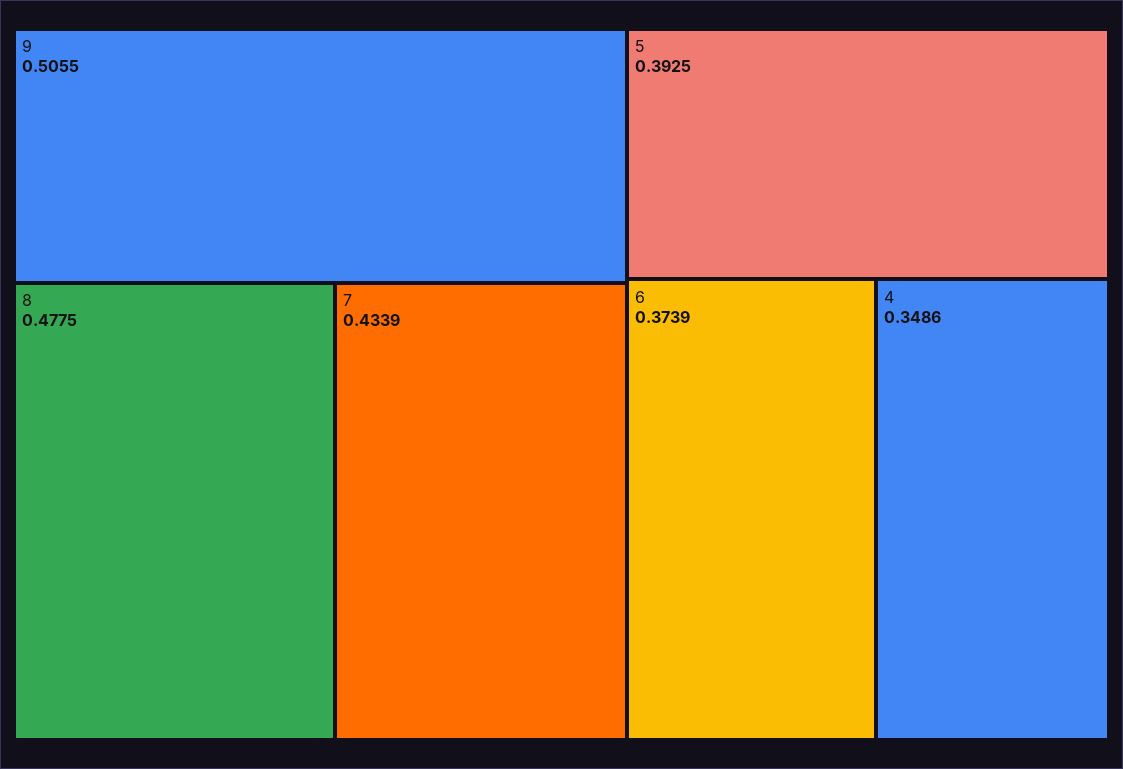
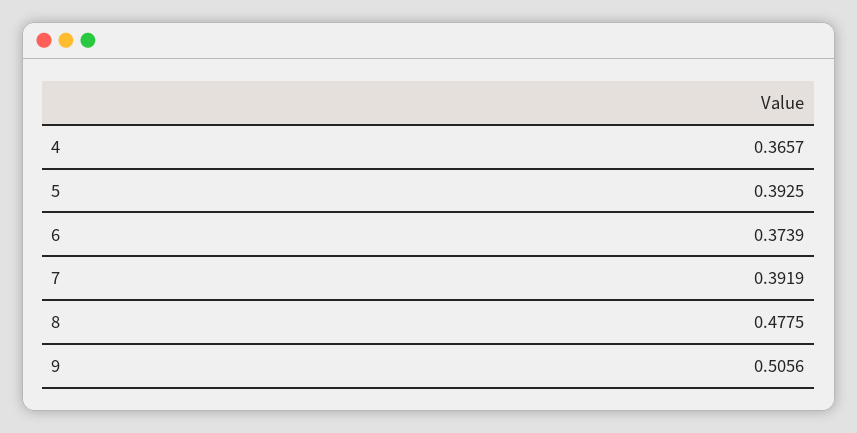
9: 0.5055 -> 0.5056
7: 0.4339 -> 0.3919
4: 0.3486 -> 0.3657

